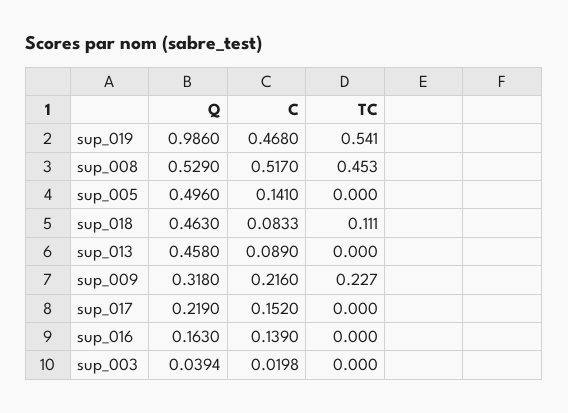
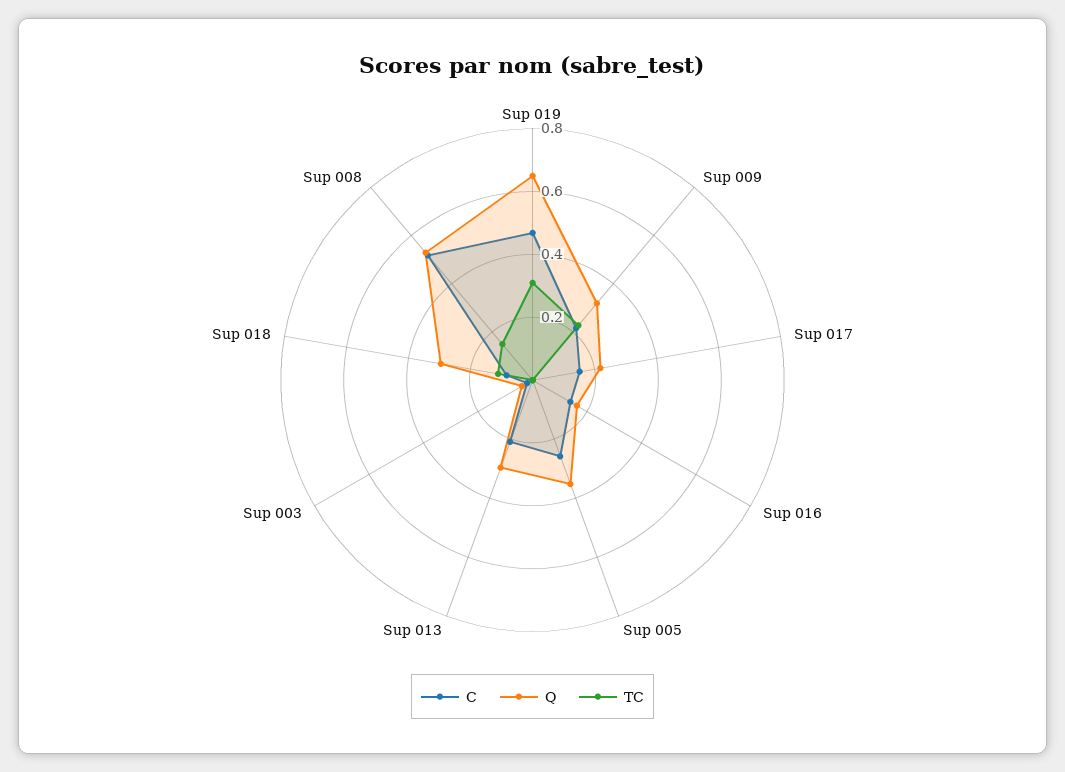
Q, sup_019: 0.986 -> 0.65
TC, sup_019: 0.541 -> 0.3
TC, sup_008: 0.453 -> 0.15
Q, sup_005: 0.496 -> 0.35
C, sup_005: 0.141 -> 0.25
Q, sup_018: 0.463 -> 0.3
Q, sup_013: 0.458 -> 0.3
C, sup_013: 0.089 -> 0.2

